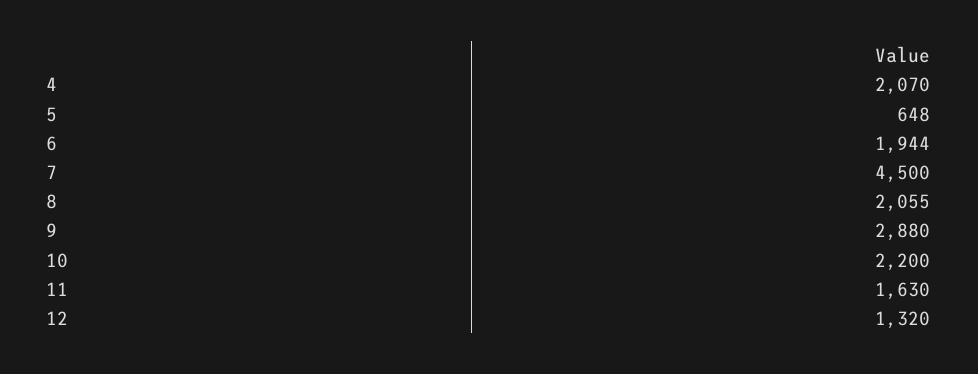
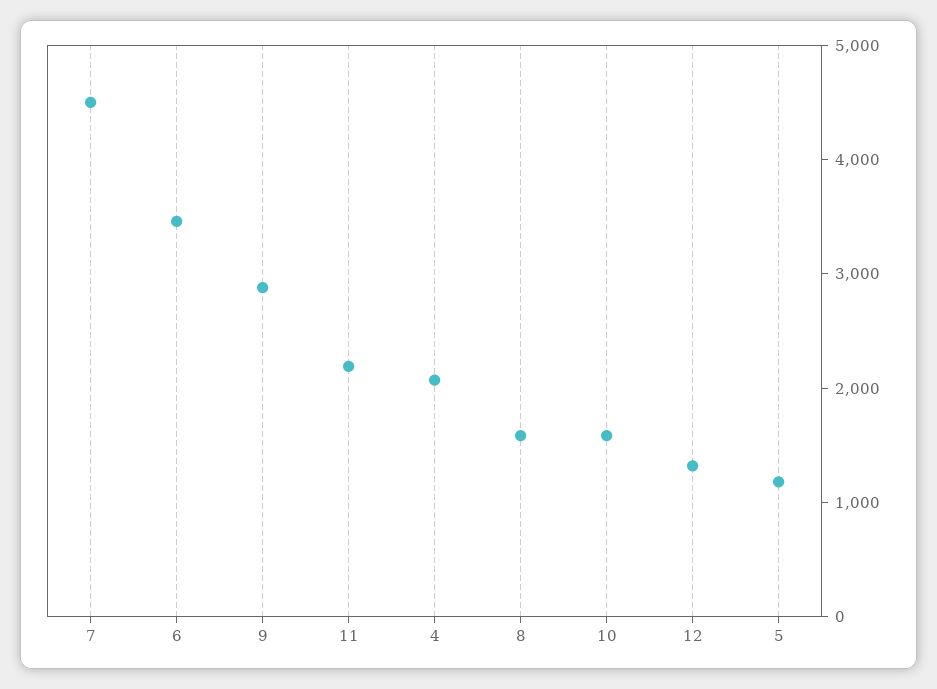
5: 648 -> 1200
6: 1944 -> 3400
8: 2055 -> 1600
10: 2200 -> 1600
11: 1630 -> 2200

